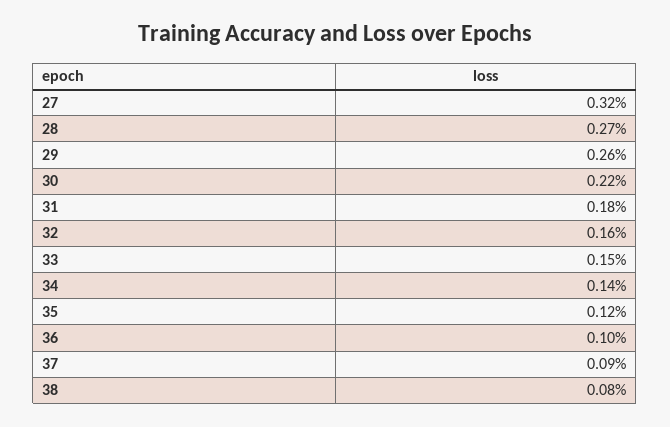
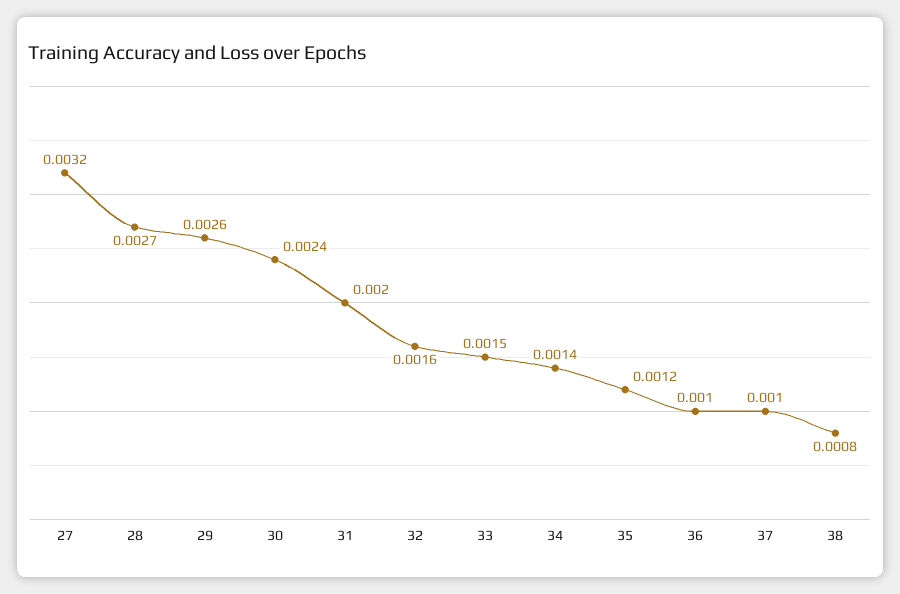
30: 0.0022 -> 0.0024
31: 0.0018 -> 0.002
37: 0.0009 -> 0.001

